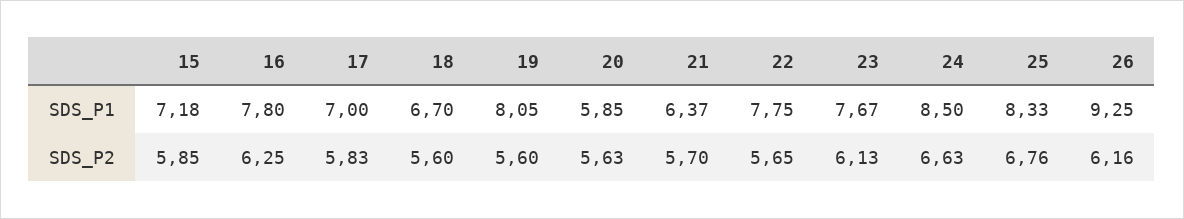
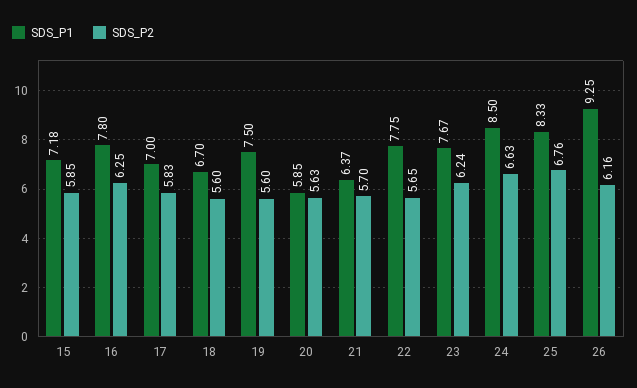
SDS_P1, 19: 8.05 -> 7.5
SDS_P2, 23: 6.13 -> 6.24

